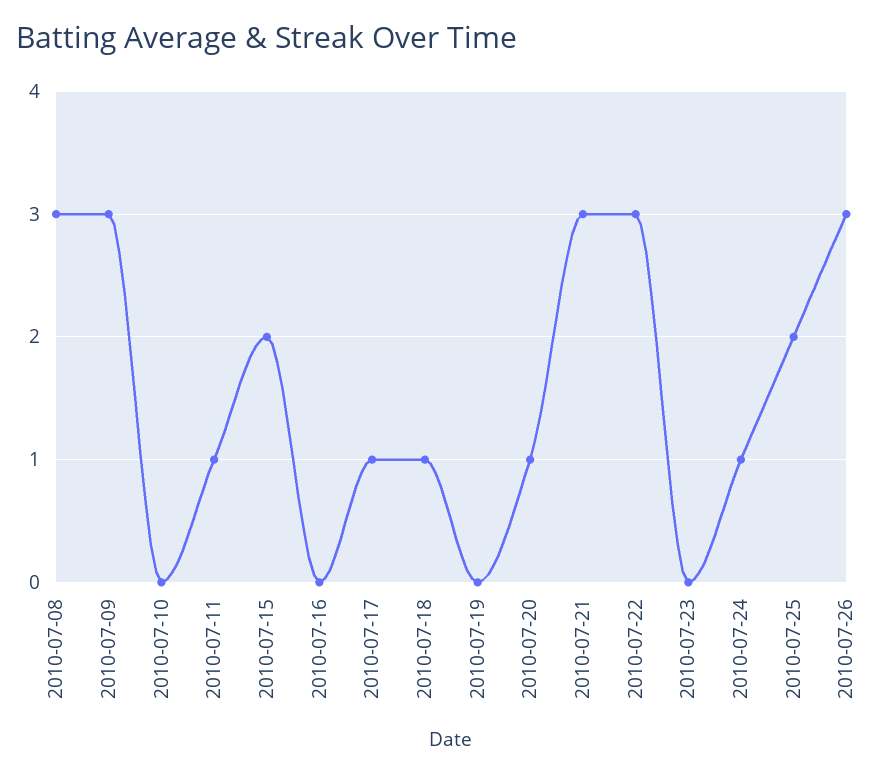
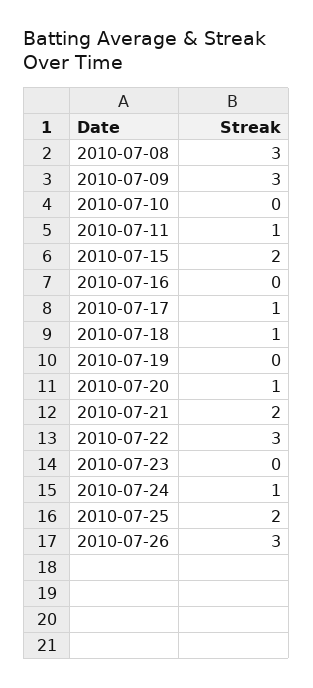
2010-07-21: 3 -> 2

